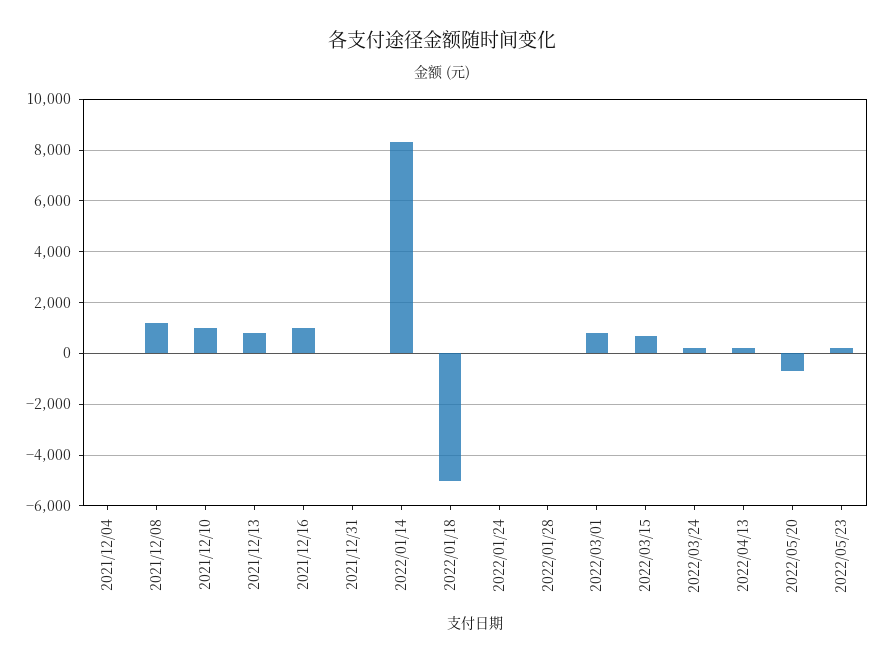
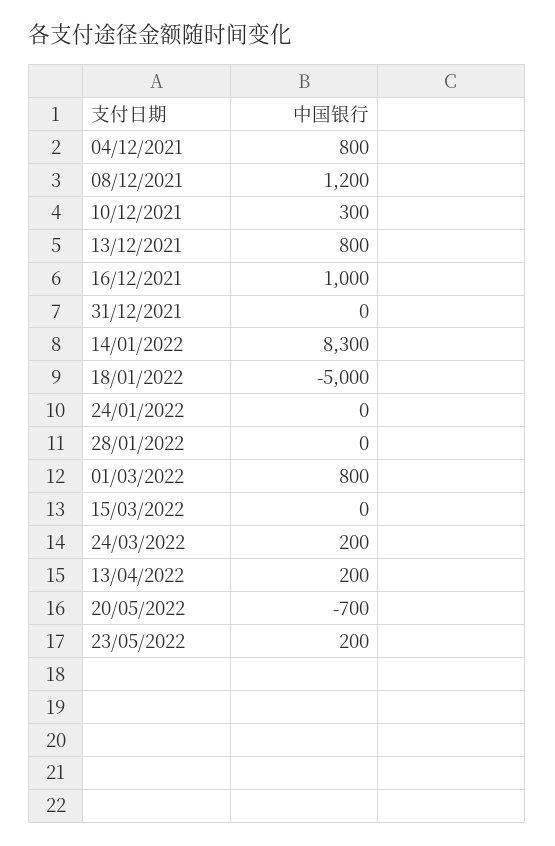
2021/12/04: 0 -> 800
2021/12/10: 1000 -> 300
2022/03/15: 750 -> 0

